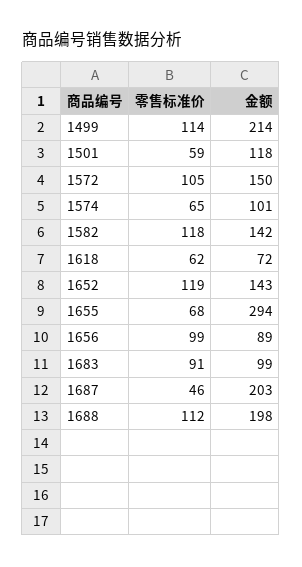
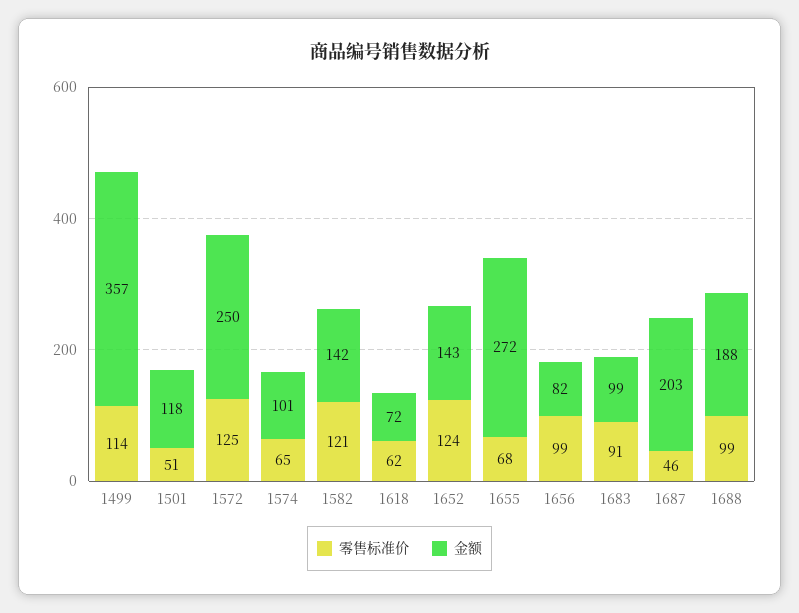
金额, 1499: 214 -> 357
零售标准价, 1501: 59 -> 51
零售标准价, 1572: 105 -> 125
金额, 1572: 150 -> 250
零售标准价, 1582: 118 -> 121
零售标准价, 1652: 119 -> 124
金额, 1655: 294 -> 272
金额, 1656: 89 -> 82
零售标准价, 1688: 112 -> 99
金额, 1688: 198 -> 188

